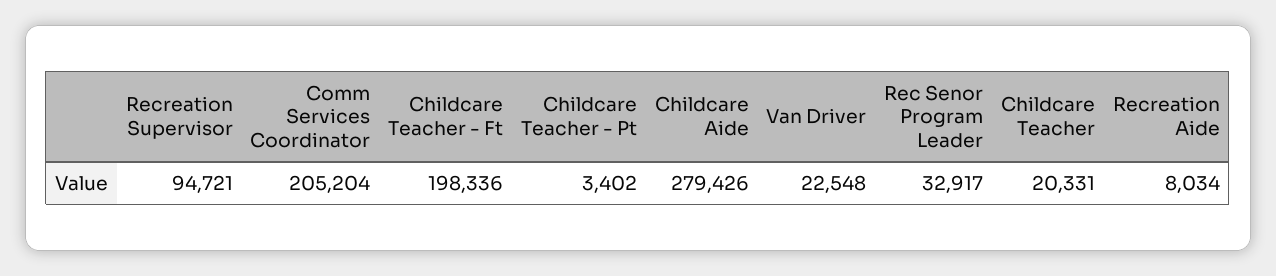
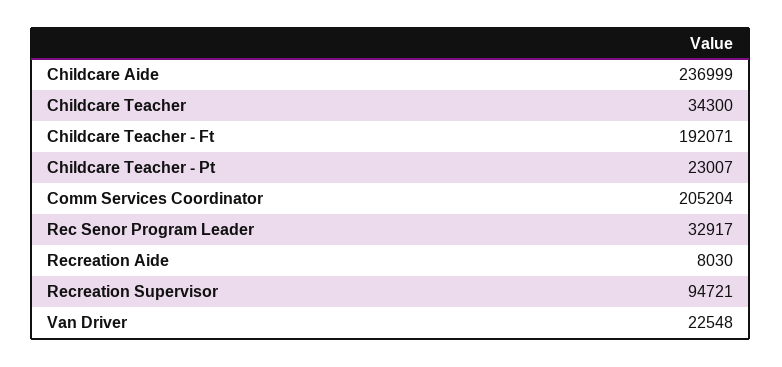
Childcare Teacher - Ft: 198336 -> 192071
Childcare Teacher - Pt: 3402 -> 23007
Childcare Aide: 279426 -> 236999
Childcare Teacher: 20331 -> 34300
Recreation Aide: 8034 -> 8030

